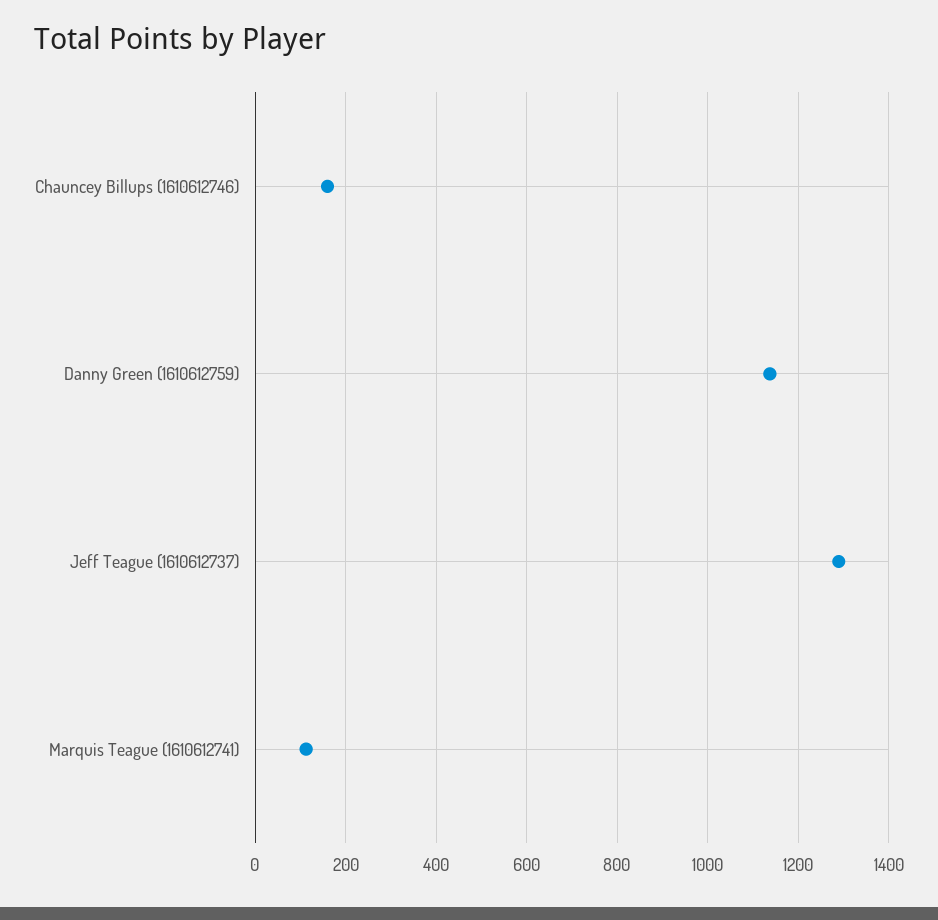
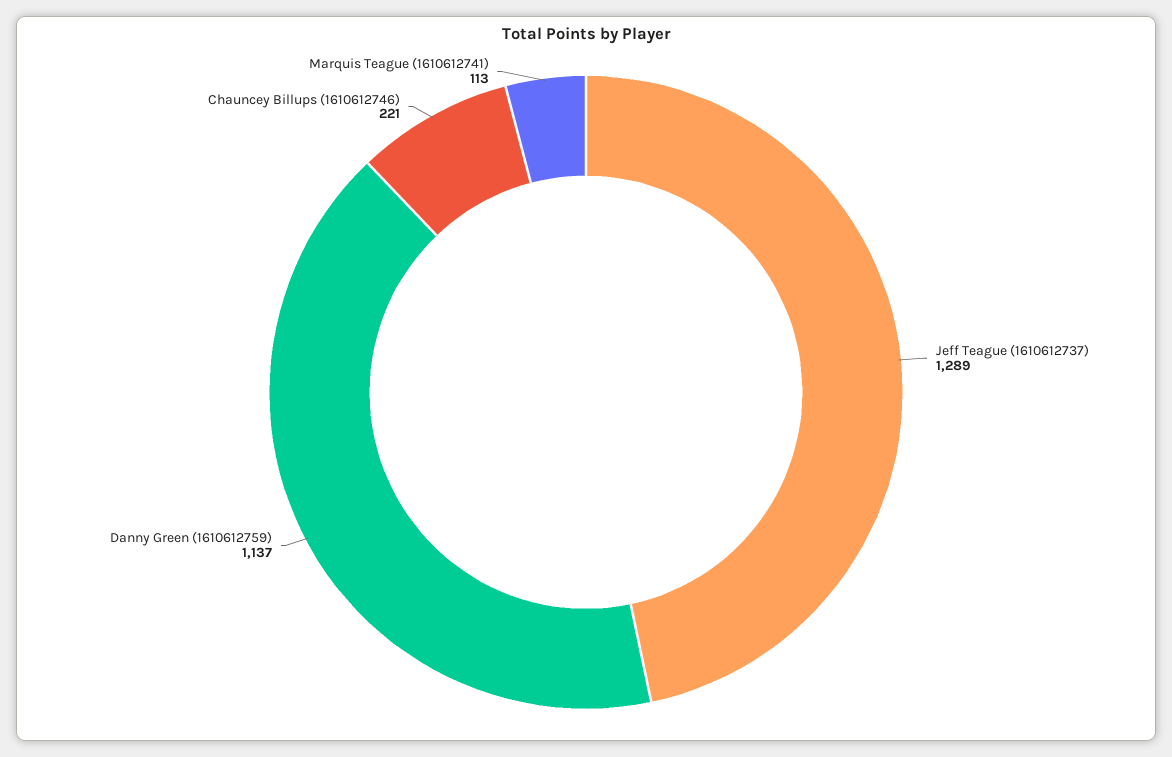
Chauncey Billups (1610612746): 160 -> 221

